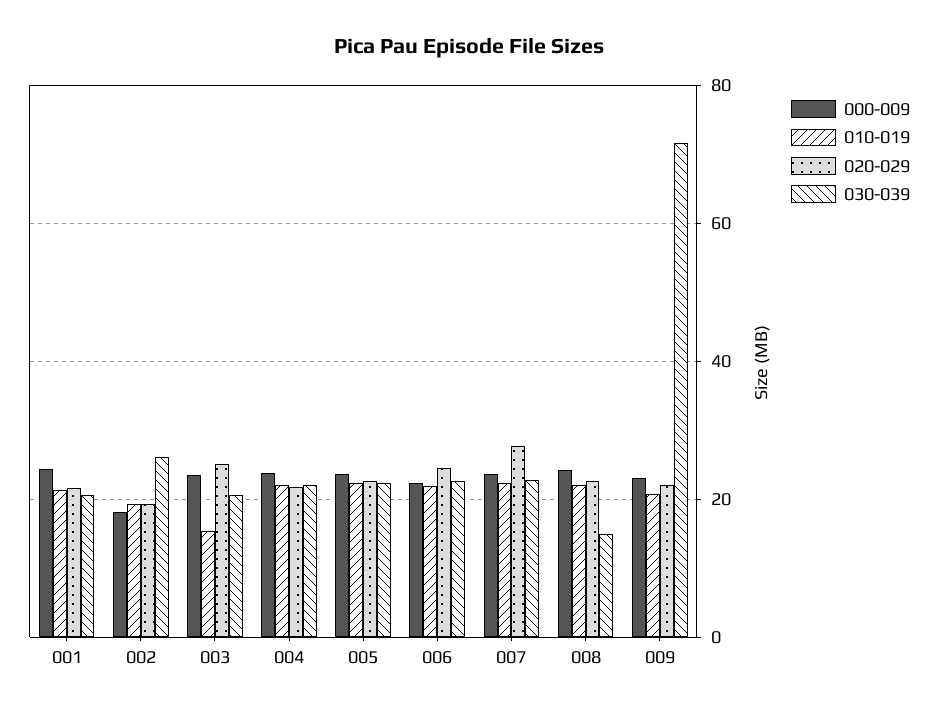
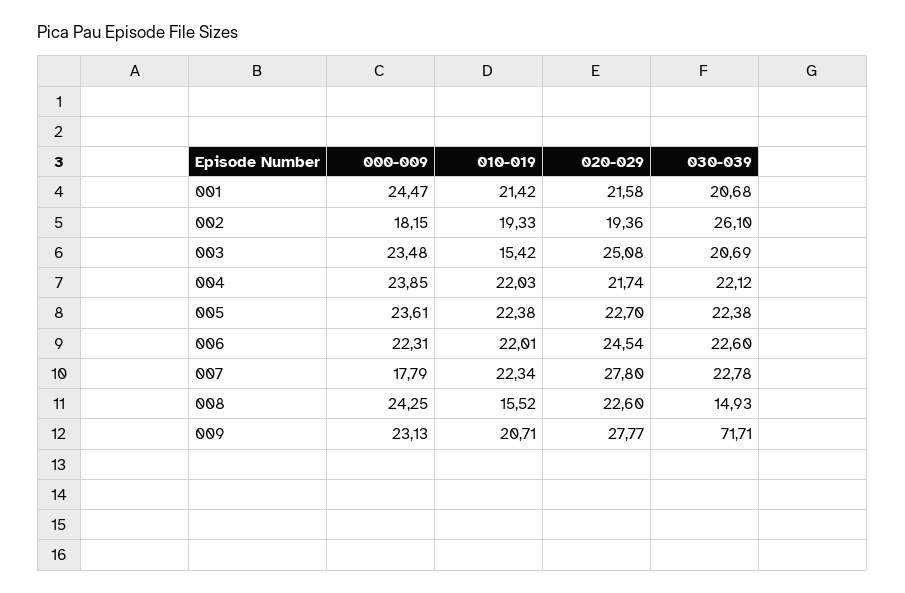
000-009, 007: 24 -> 17.79
010-019, 008: 22 -> 15.52
020-029, 009: 22 -> 27.77

